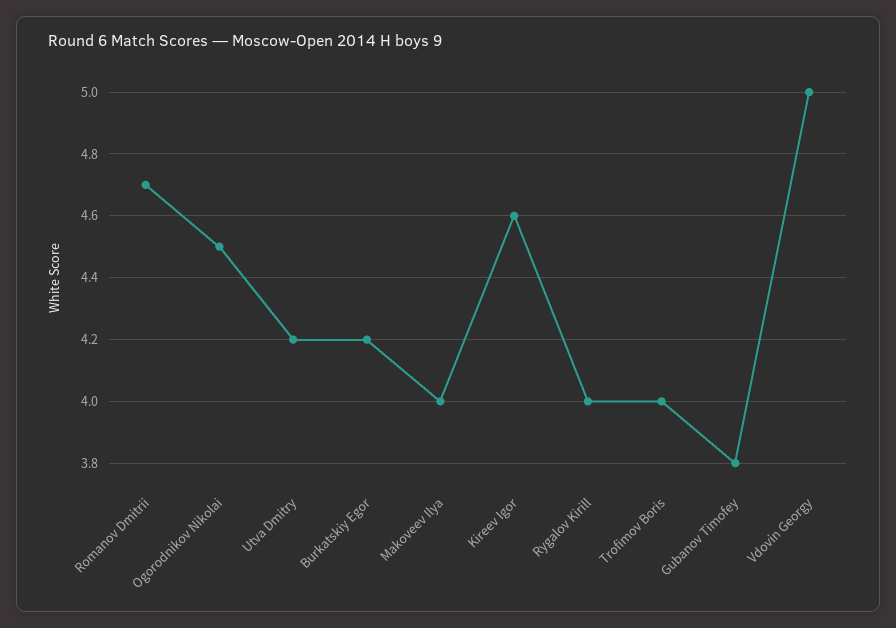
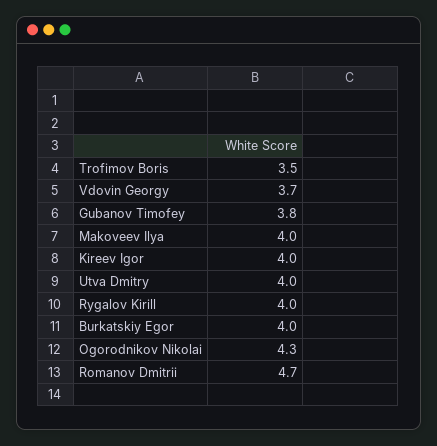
Ogorodnikov Nikolai: 4.5 -> 4.3
Utva Dmitry: 4.2 -> 4
Burkatskiy Egor: 4.2 -> 4
Kireev Igor: 4.6 -> 4
Trofimov Boris: 4 -> 3.5
Vdovin Georgy: 5 -> 3.7

